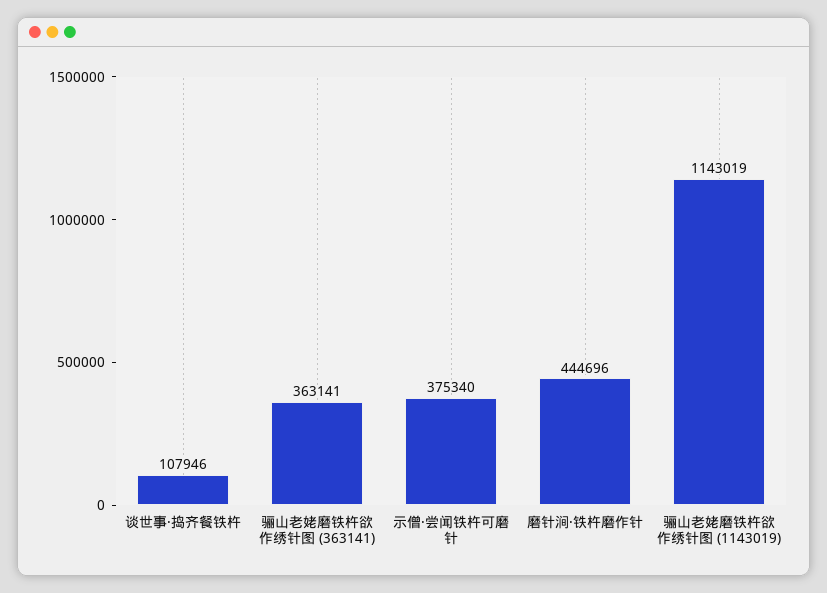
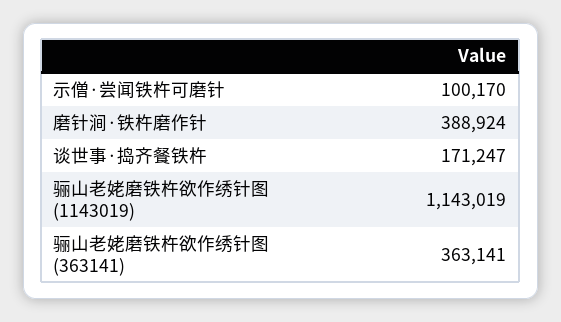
谈世事·捣齐餐铁杵: 107946 -> 171247
示僧·尝闻铁杵可磨针: 375340 -> 100170
磨针涧·铁杵磨作针: 444696 -> 388924

